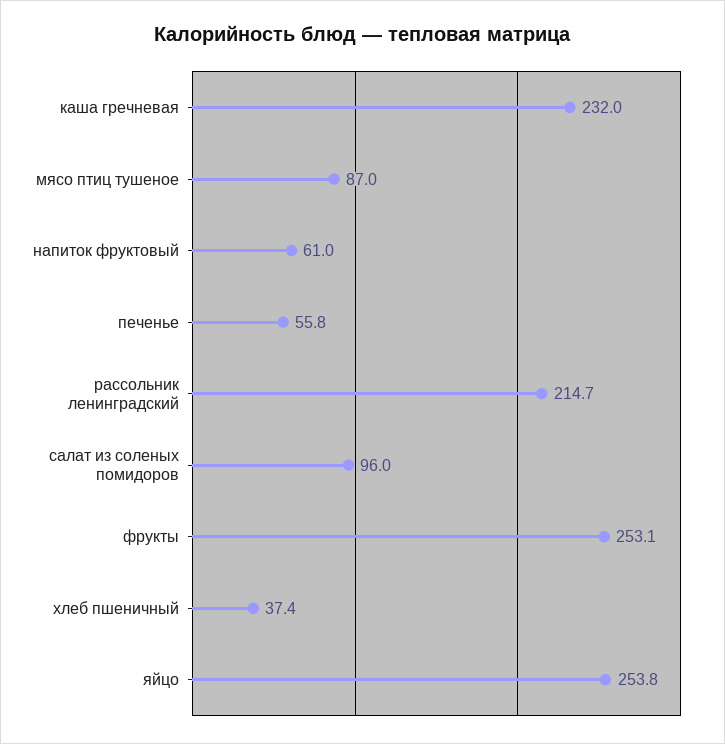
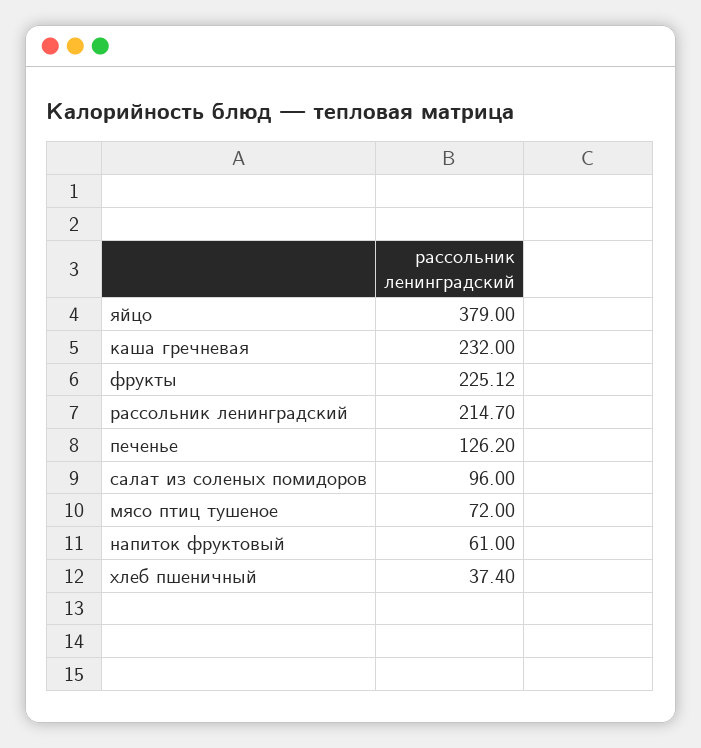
мясо птиц тушеное: 87 -> 72
печенье: 55.8 -> 126.2
фрукты: 253.1 -> 225.12
яйцо: 253.8 -> 379

